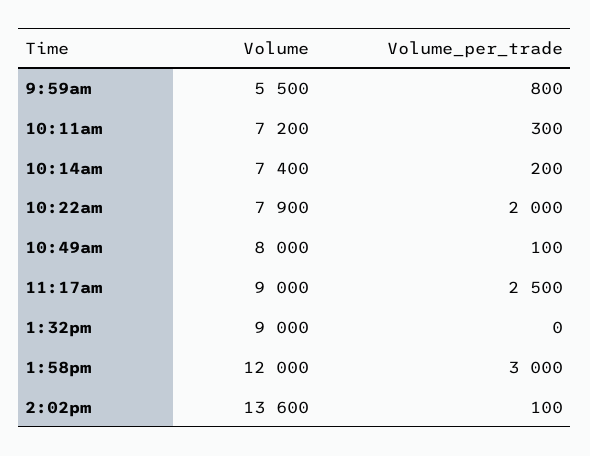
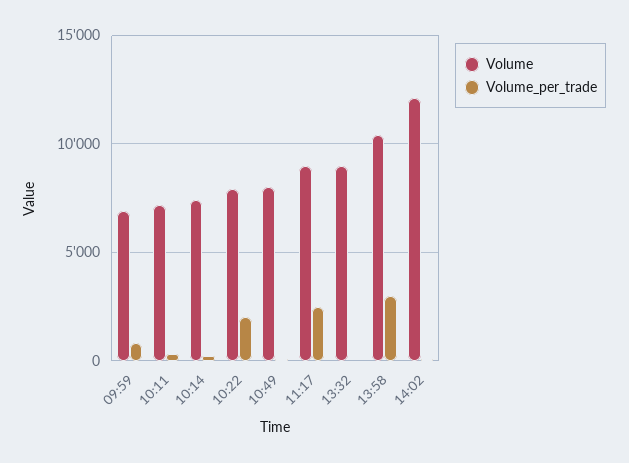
Volume, 9:59am: 5500 -> 7000
Volume, 1:58pm: 12000 -> 10500
Volume, 2:02pm: 13600 -> 12000

